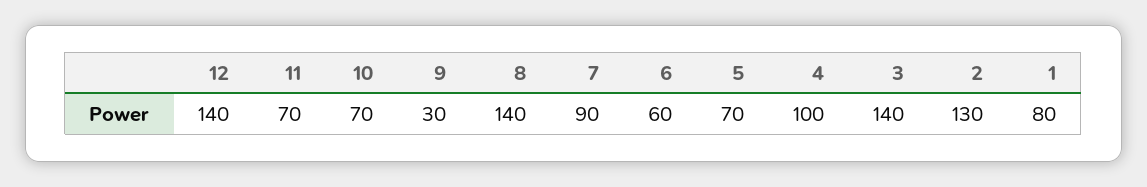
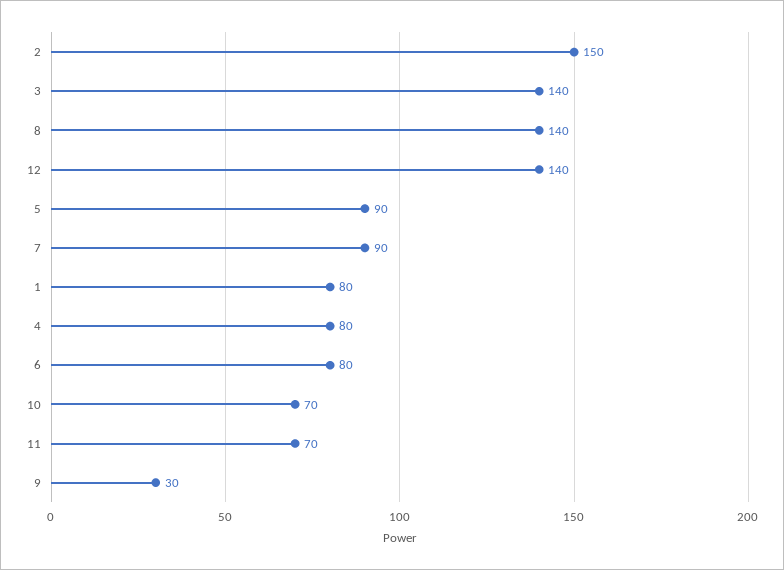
6: 60 -> 80
5: 70 -> 90
4: 100 -> 80
2: 130 -> 150

